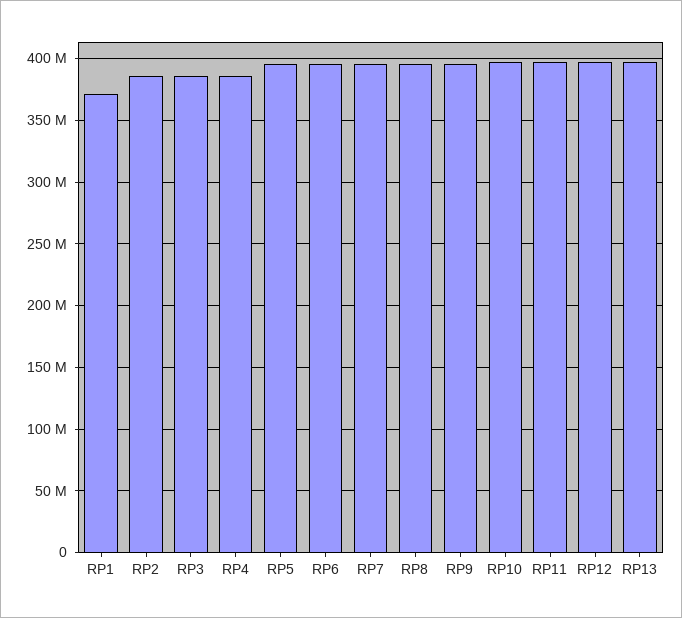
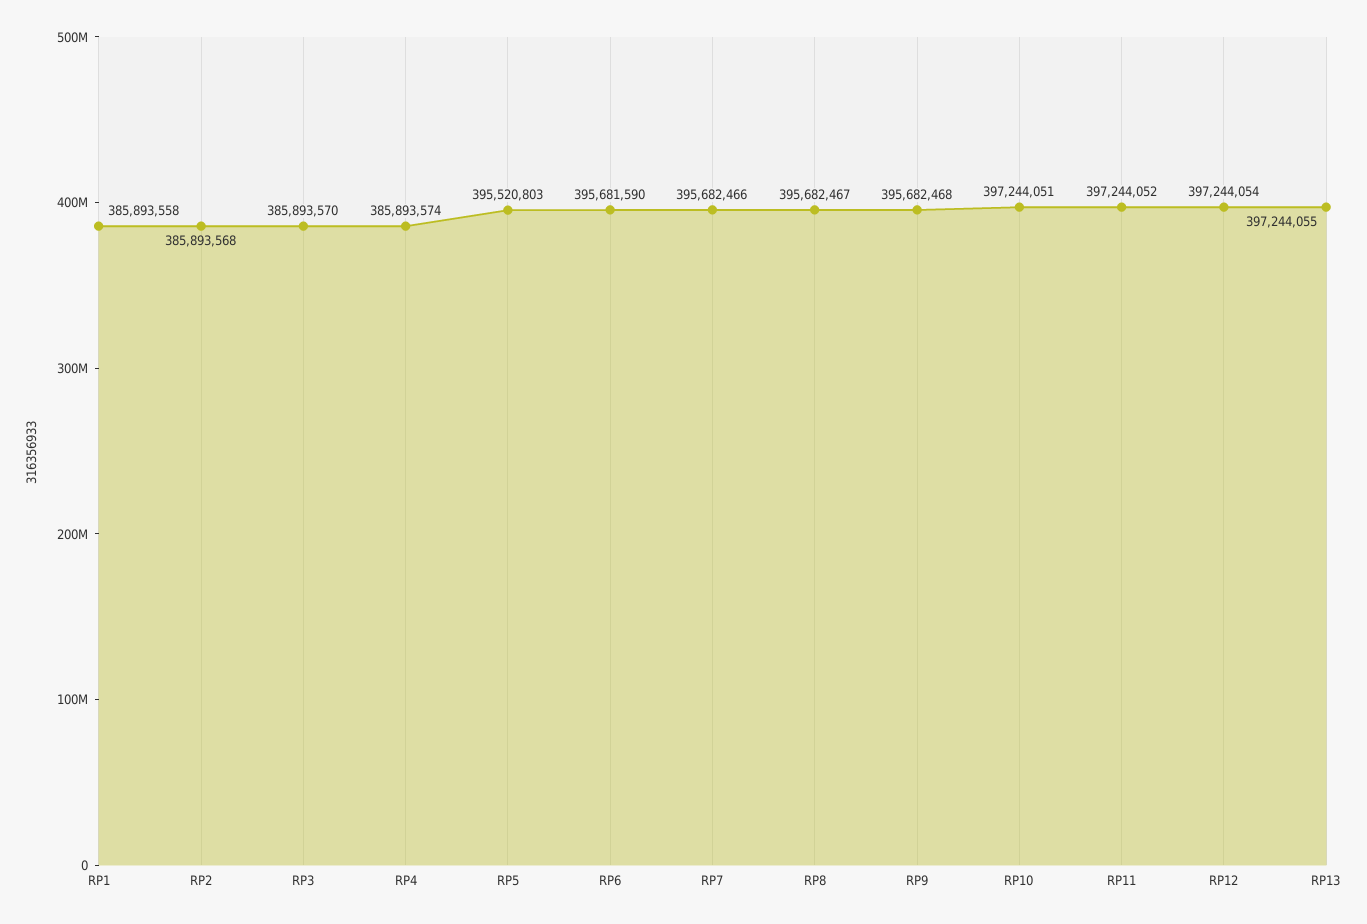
RP1: 370000000 -> 385893558

